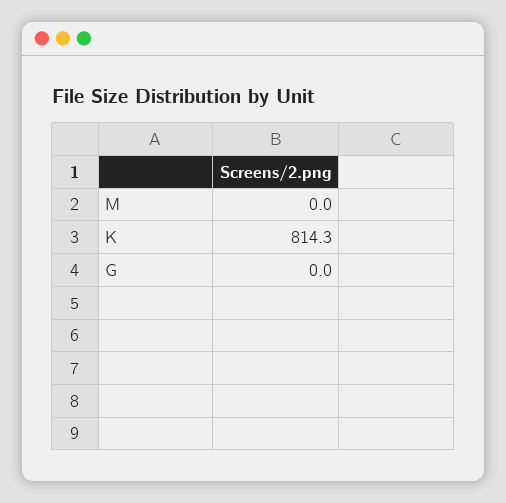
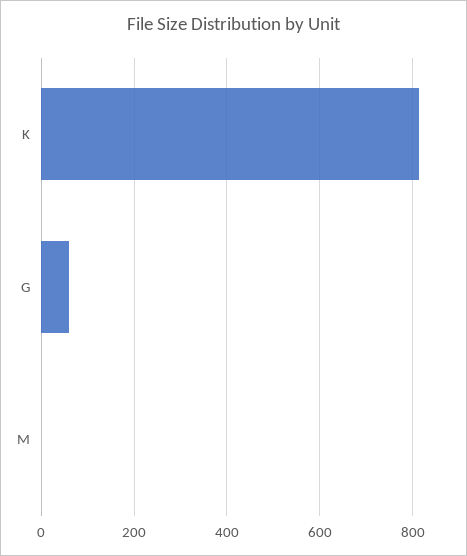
G: 0 -> 60

